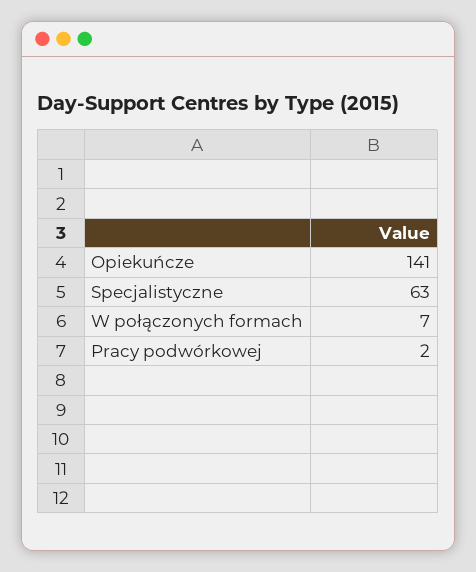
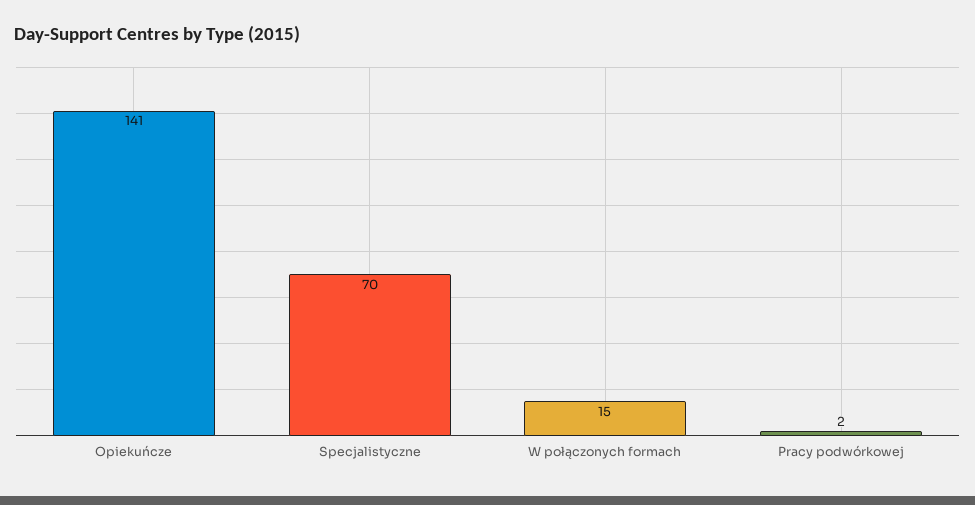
Specjalistyczne: 63 -> 70
W połączonych formach: 7 -> 15

